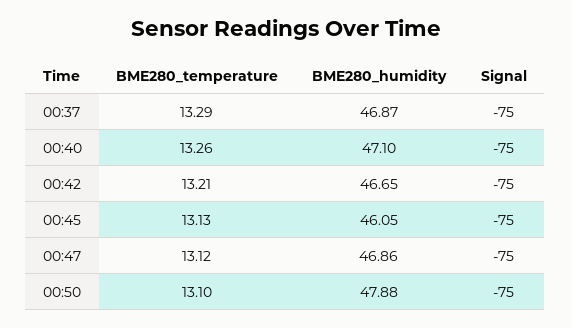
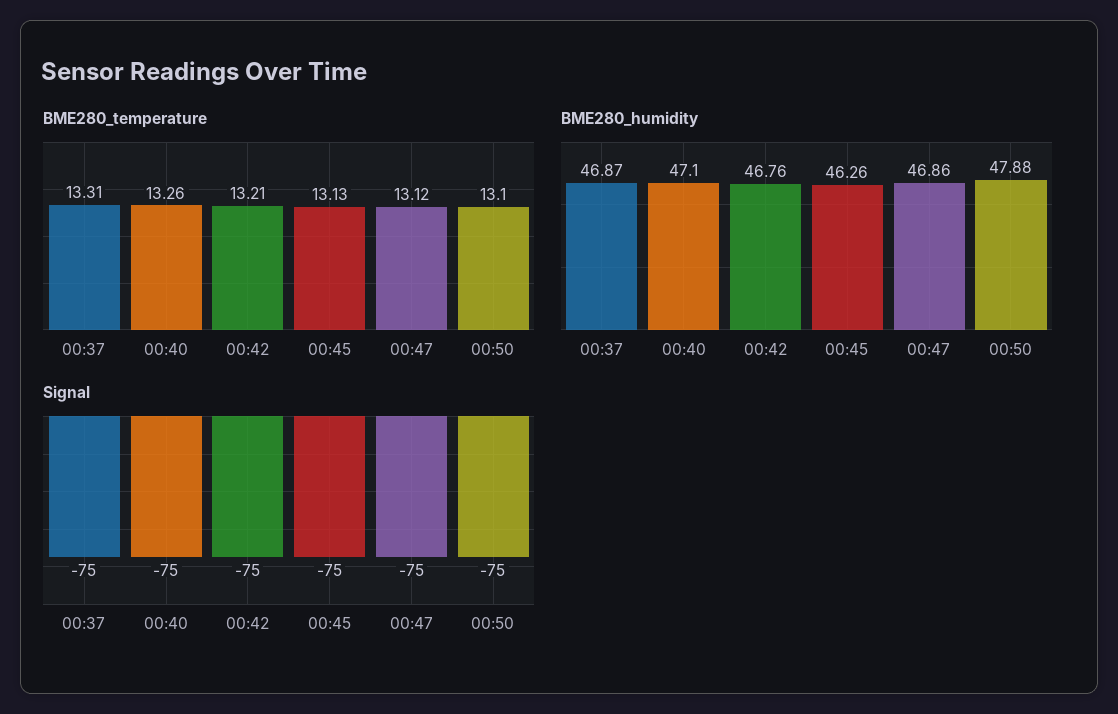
BME280_temperature, 00:37: 13.29 -> 13.31
BME280_humidity, 00:42: 46.65 -> 46.76
BME280_humidity, 00:45: 46.05 -> 46.26

